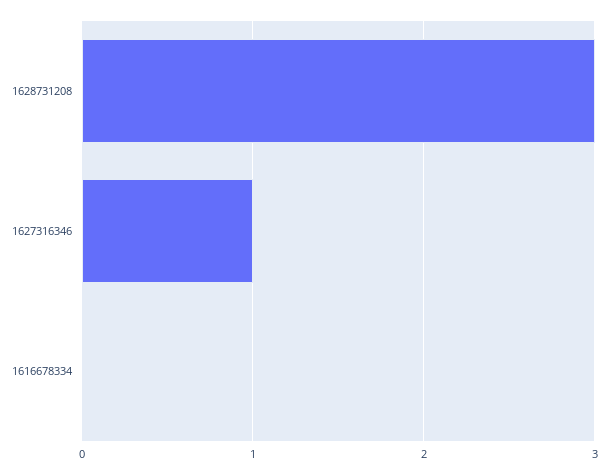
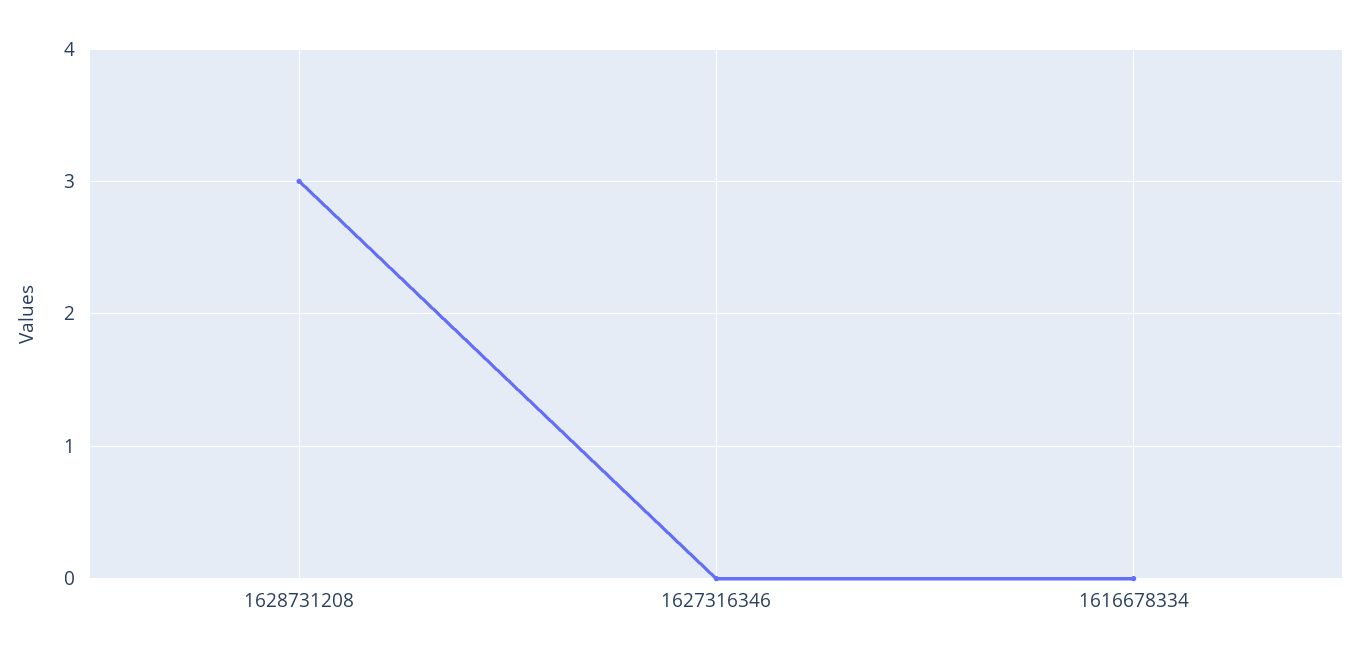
1627316346: 1 -> 0

